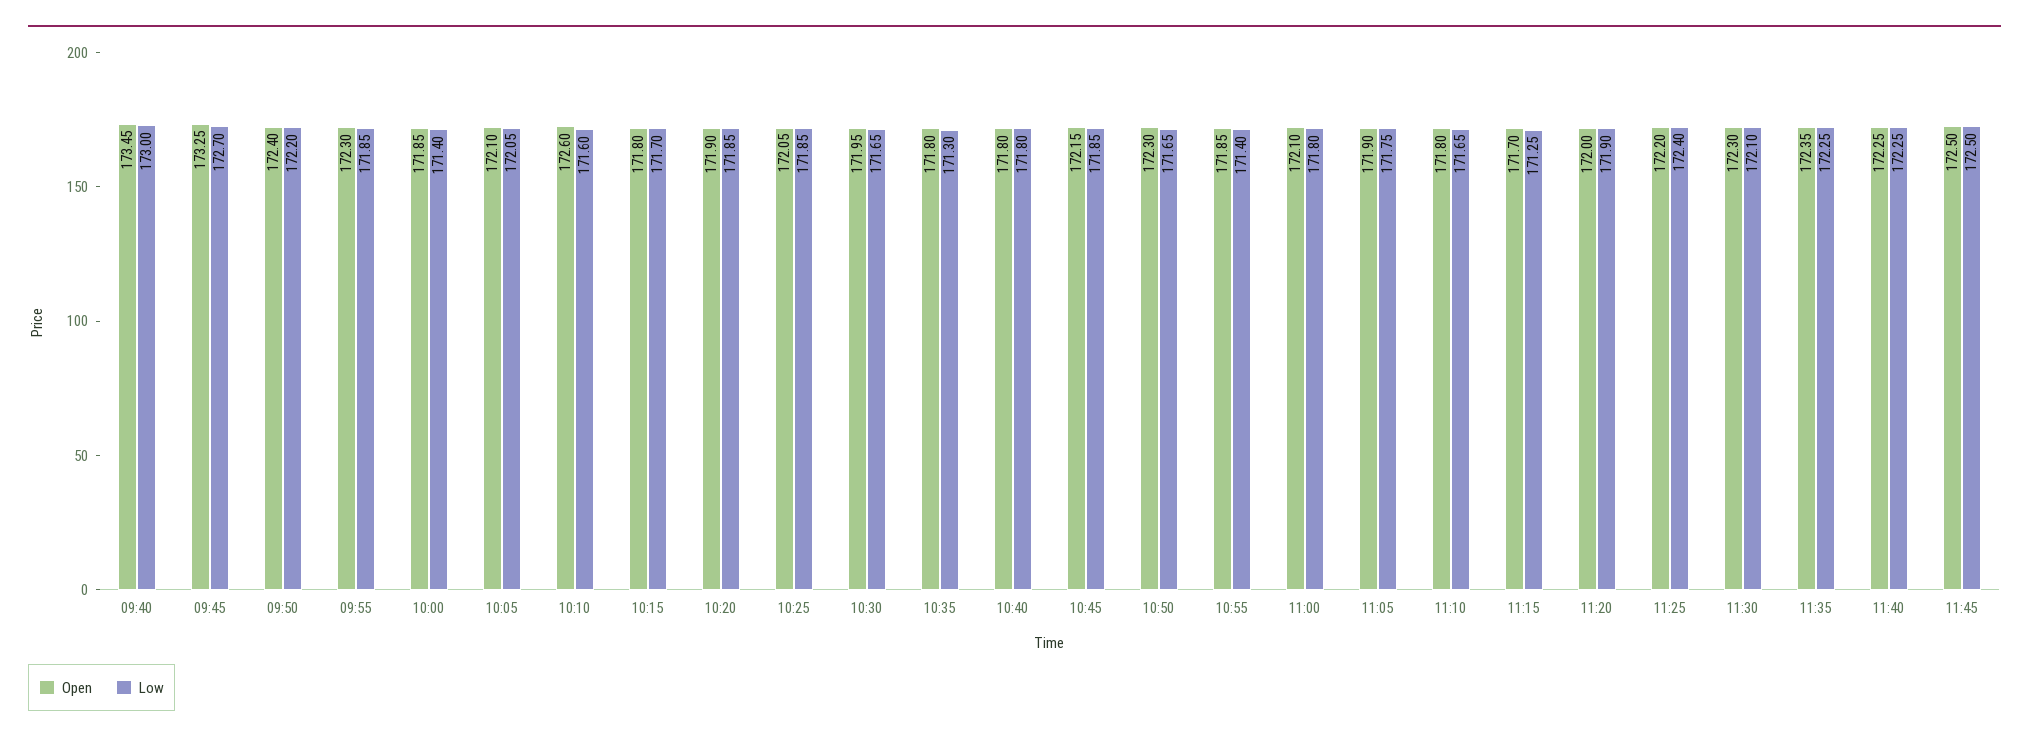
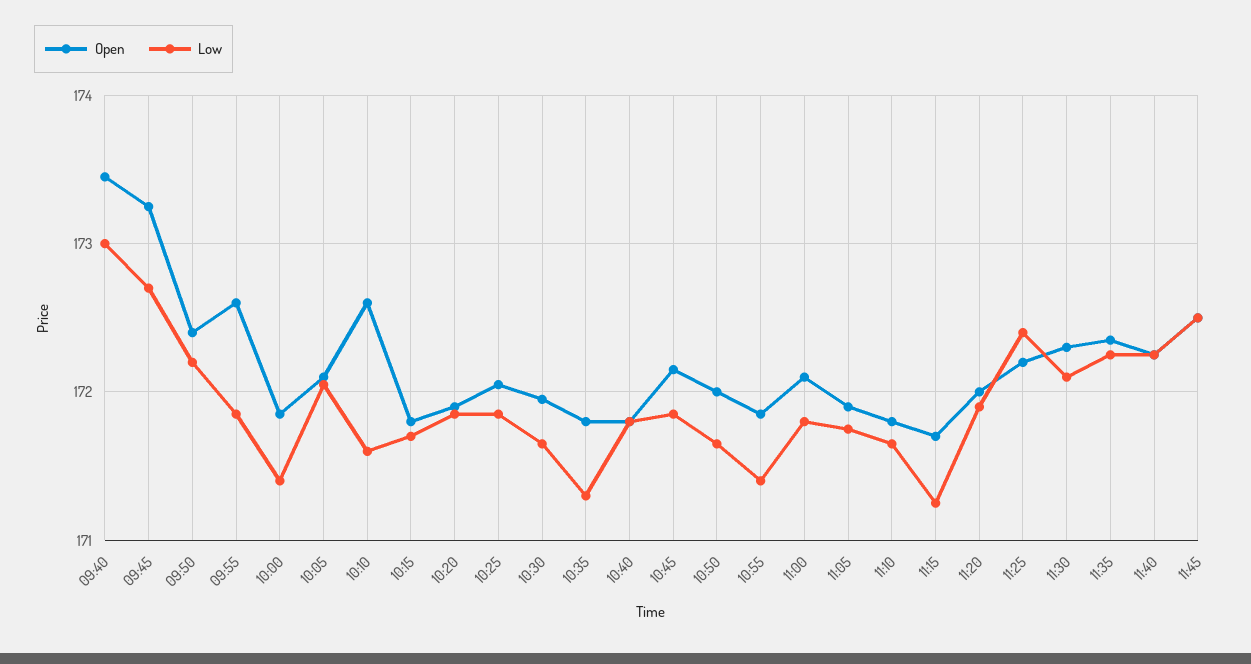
Open, 09:55: 172.3 -> 172.6
Open, 10:50: 172.3 -> 172

